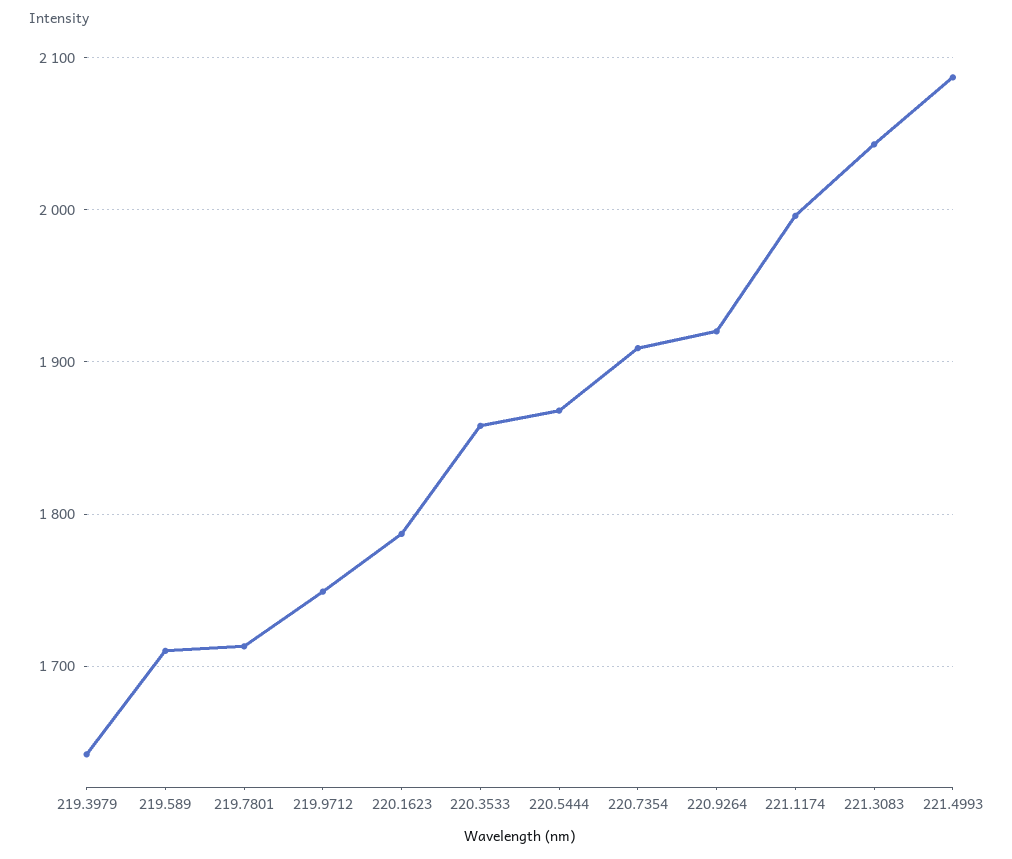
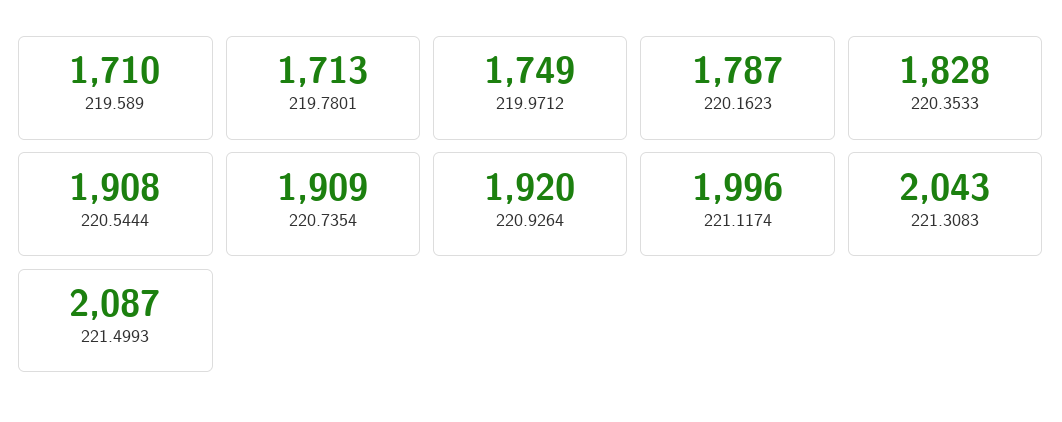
219.3979: 1640 -> none
220.3533: 1860 -> 1828
220.5444: 1870 -> 1908

